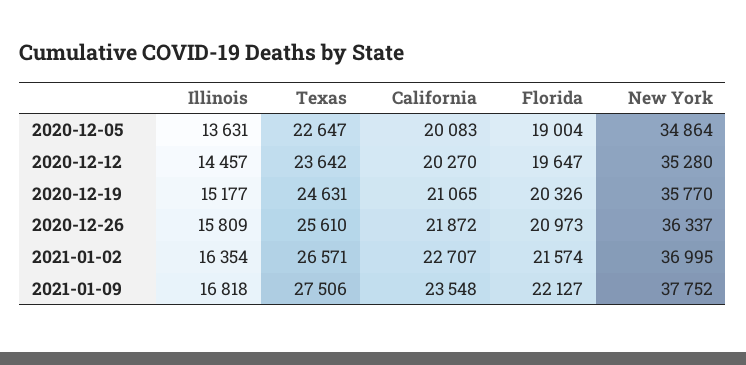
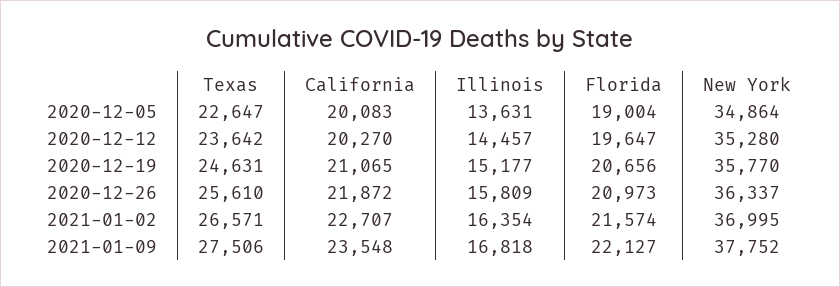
Florida, 2020-12-19: 20326 -> 20656

